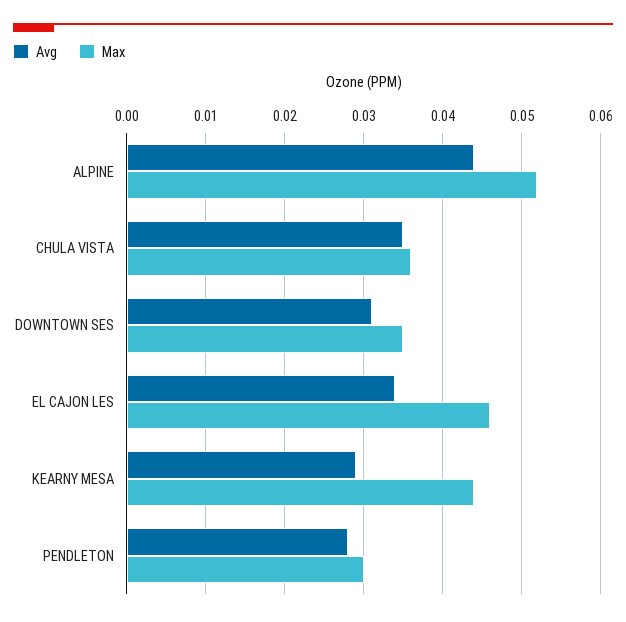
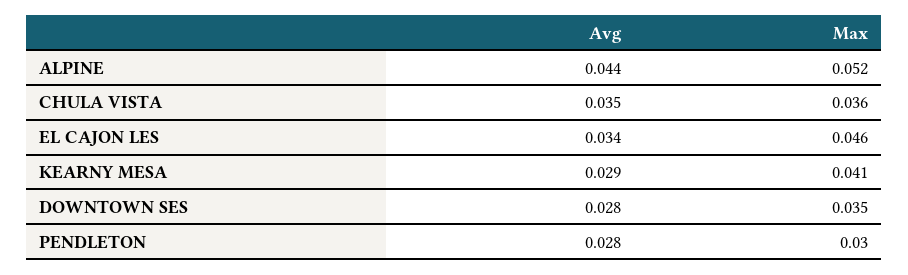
Avg, DOWNTOWN SES: 0.031 -> 0.028
Max, KEARNY MESA: 0.044 -> 0.041

